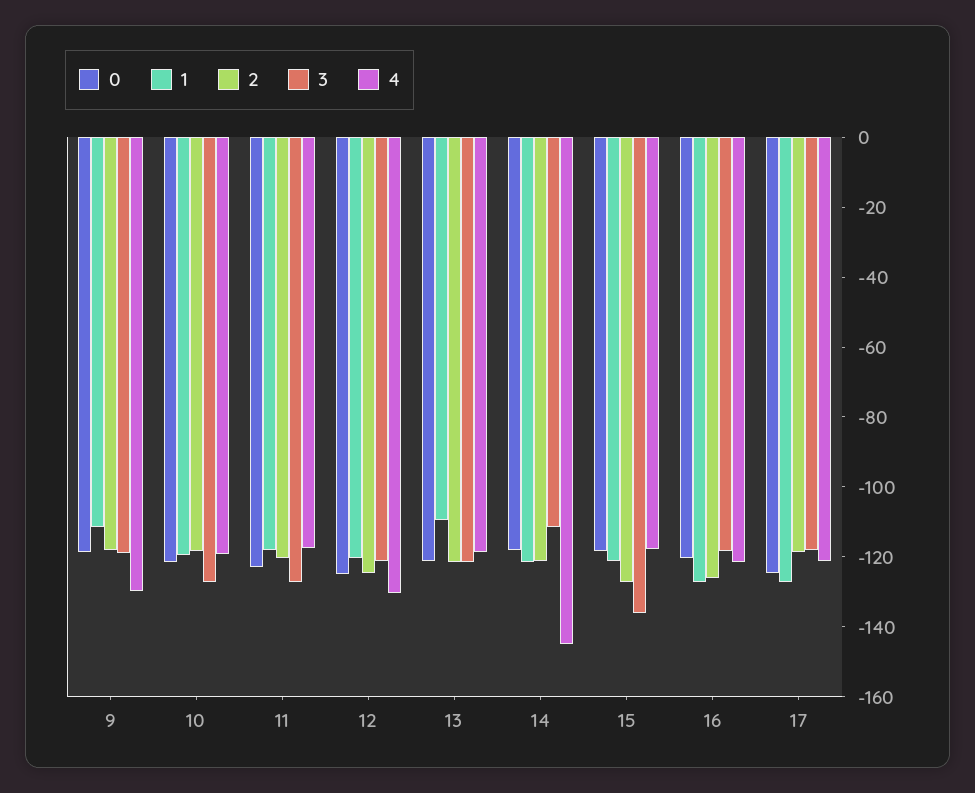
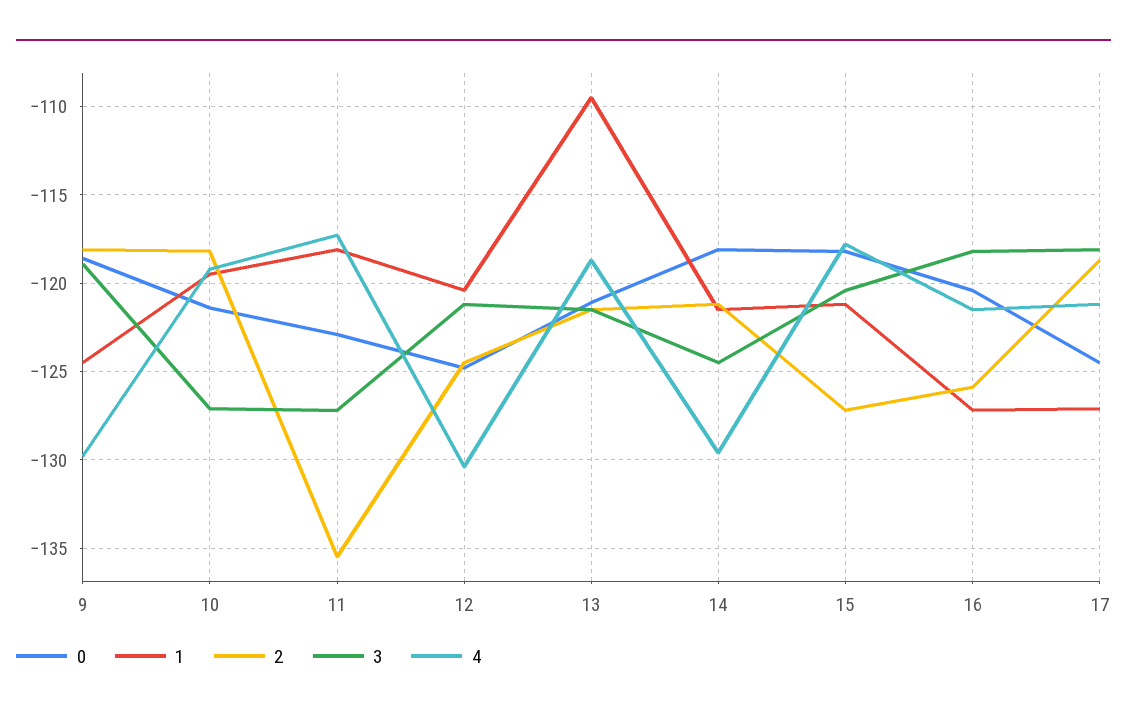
1, 9: -110 -> -124.5
2, 11: -120 -> -135.5
3, 14: -110 -> -124.5
4, 14: -145 -> -129.5
3, 15: -135 -> -120.5

